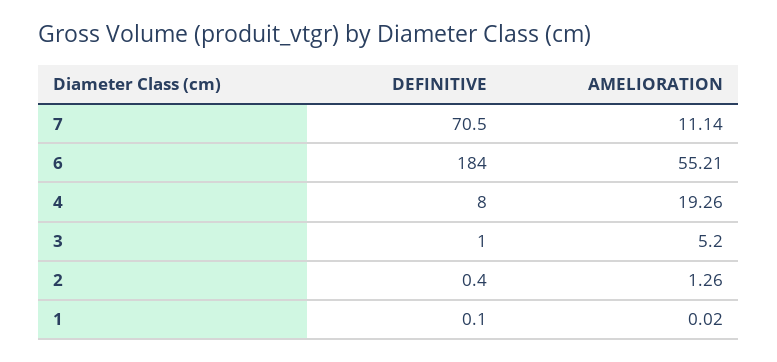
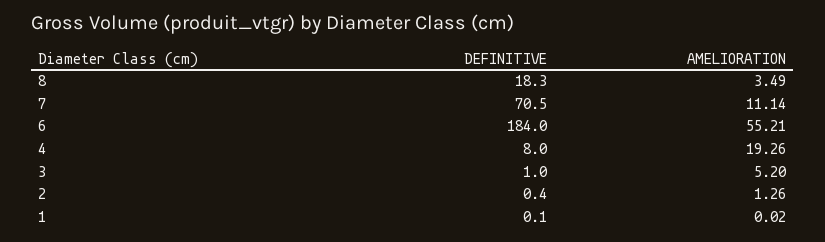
DEFINITIVE, 8: none -> 18.3
AMELIORATION, 8: none -> 3.49

